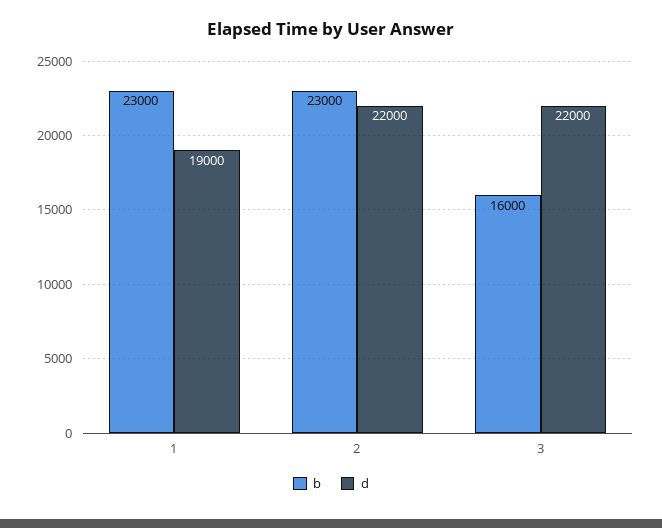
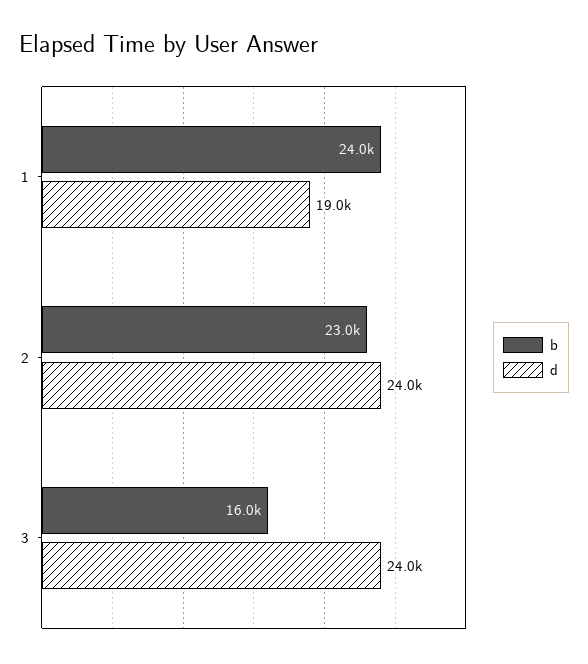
b, 1: 23000 -> 24000
d, 2: 22000 -> 24000
d, 3: 22000 -> 24000

